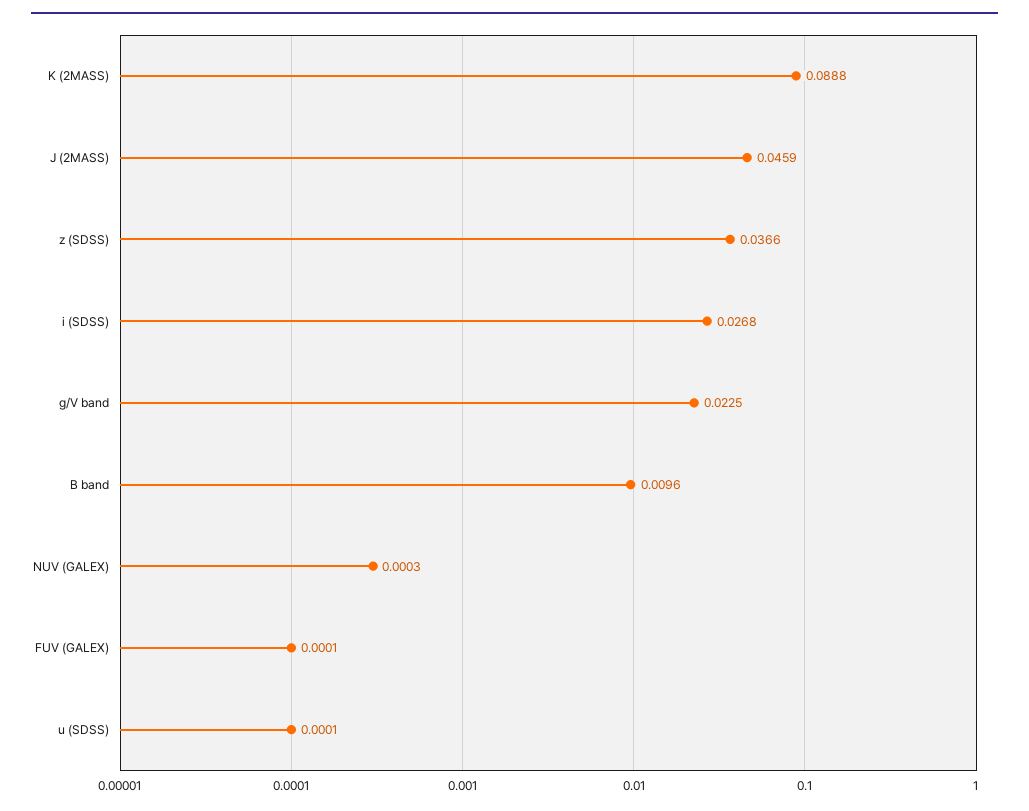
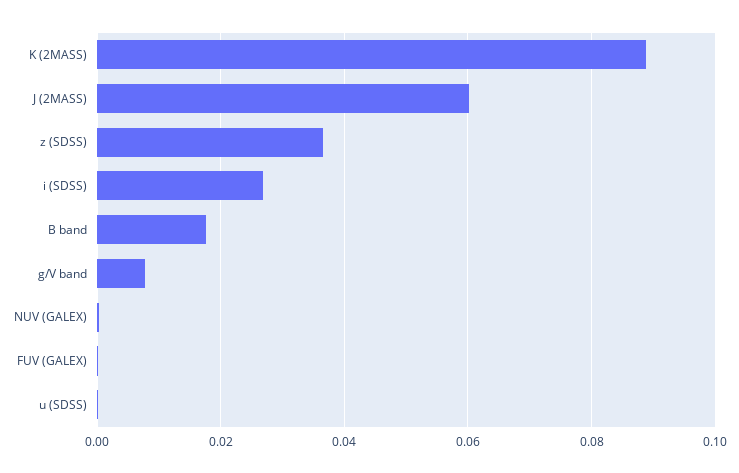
J (2MASS): 0.0459 -> 0.06
g/V band: 0.0225 -> 0.008
B band: 0.0096 -> 0.018

